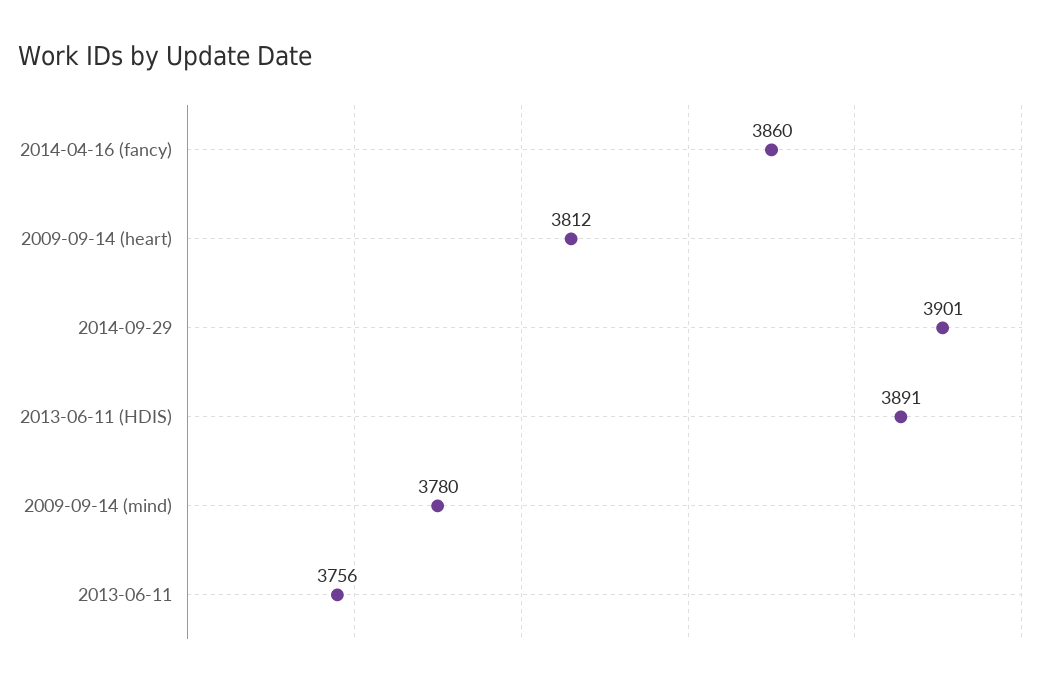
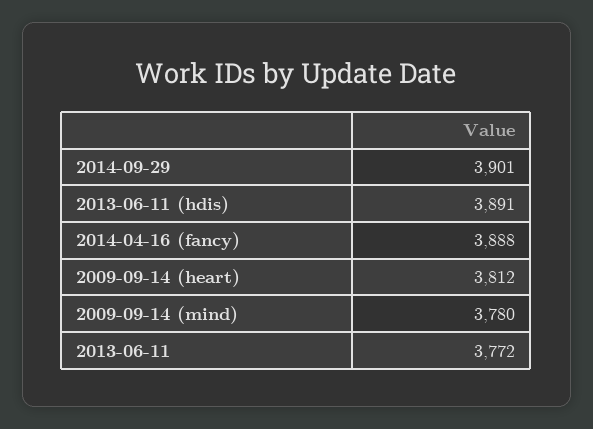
2014-04-16 (fancy): 3860 -> 3888
2013-06-11: 3756 -> 3772

